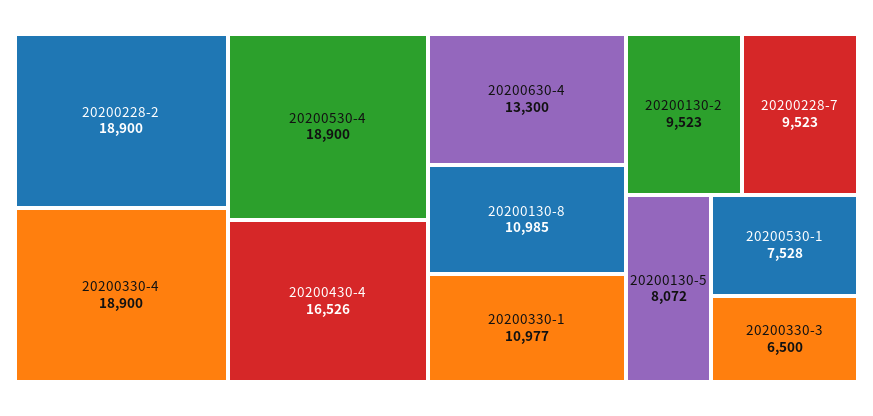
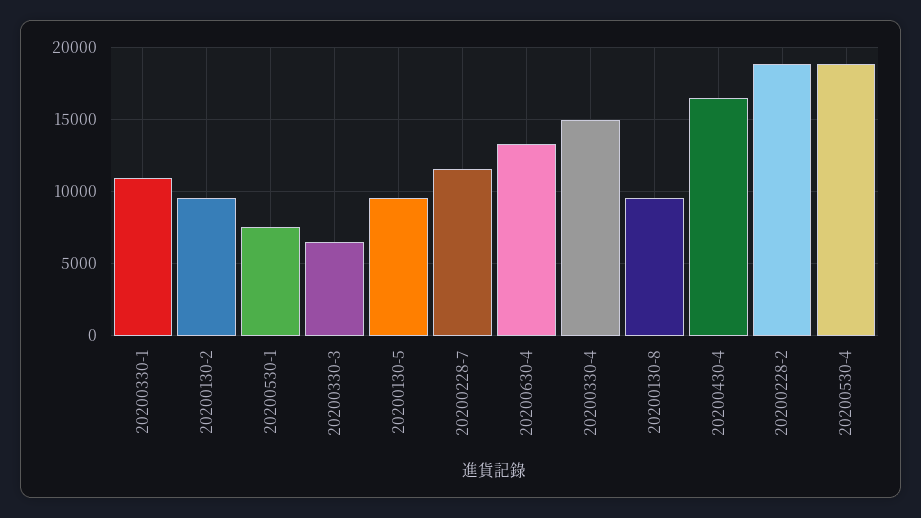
20200330-4: 18900 -> 15000
20200130-8: 10985 -> 9500
20200228-7: 9523 -> 11500
20200130-5: 8072 -> 9500

